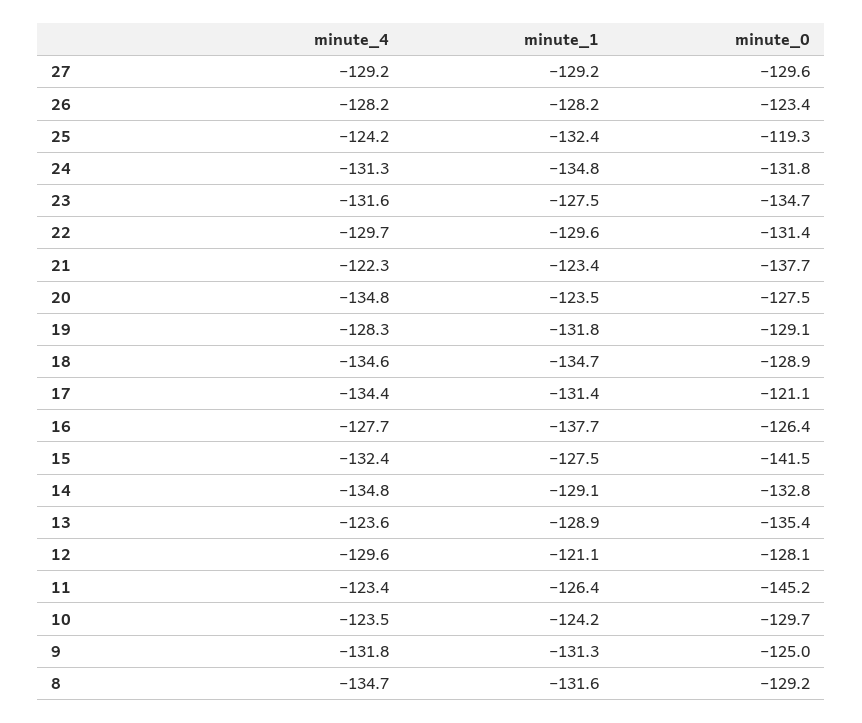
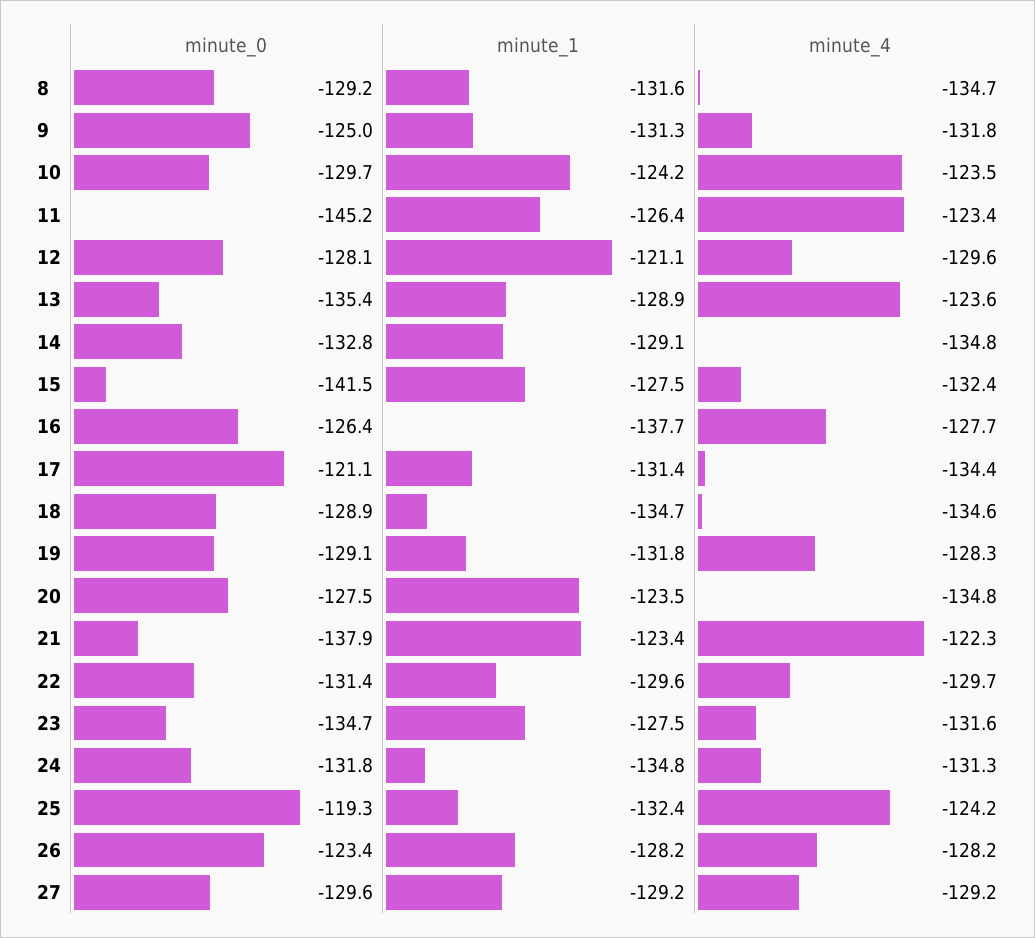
minute_0, 21: -137.7 -> -137.9

